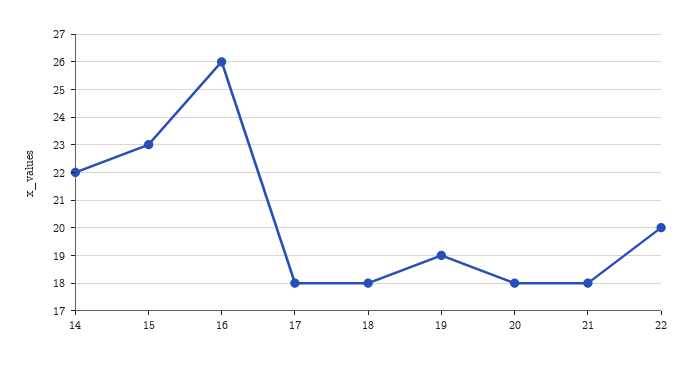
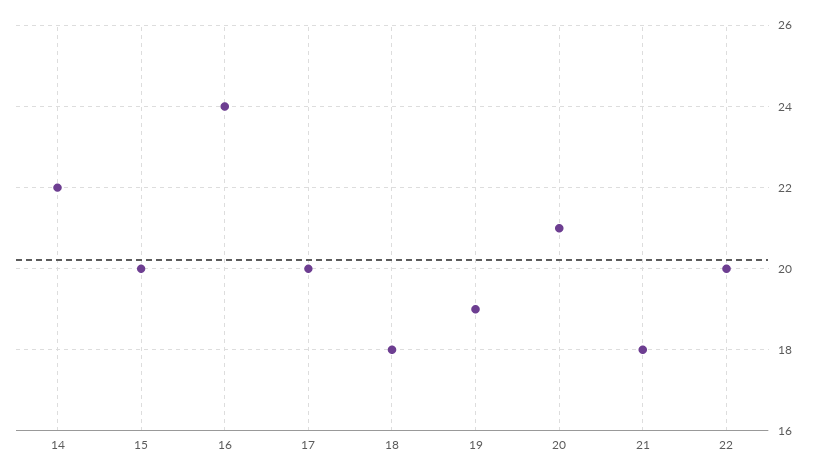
15: 23 -> 20
16: 26 -> 24
17: 18 -> 20
20: 18 -> 21

